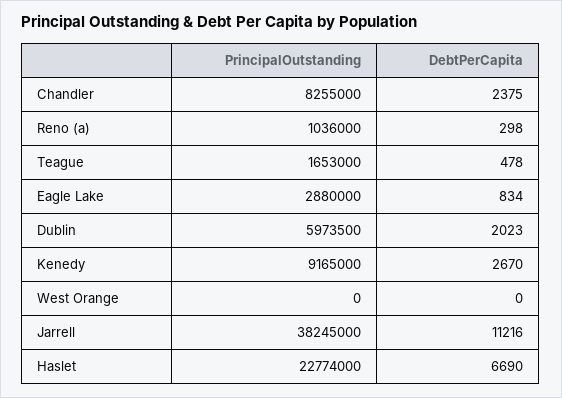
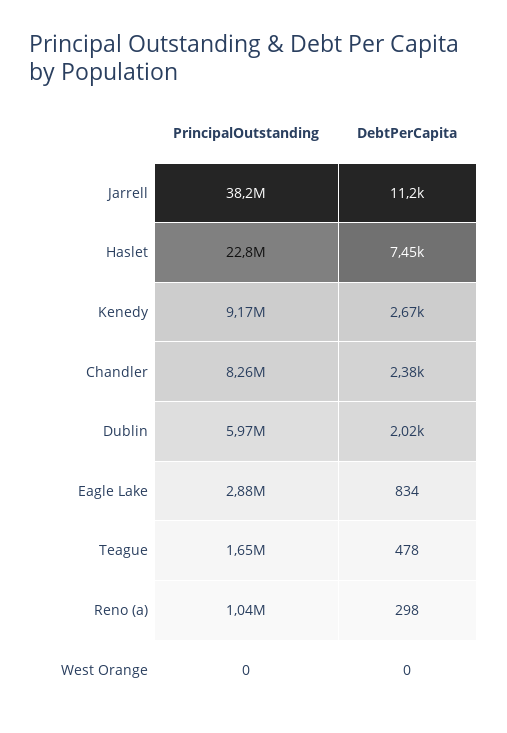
DebtPerCapita, Haslet: 6690 -> 7450

